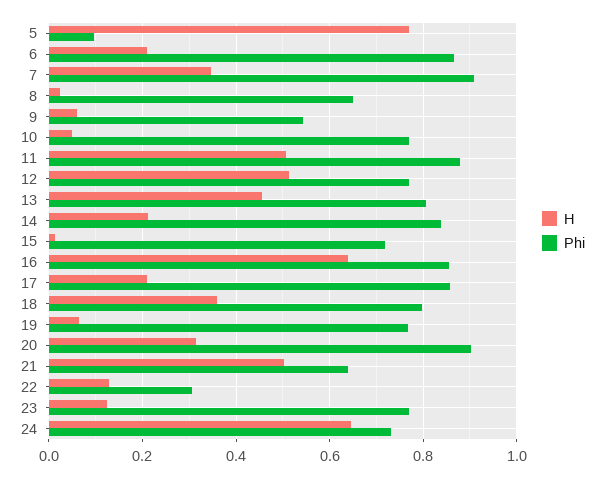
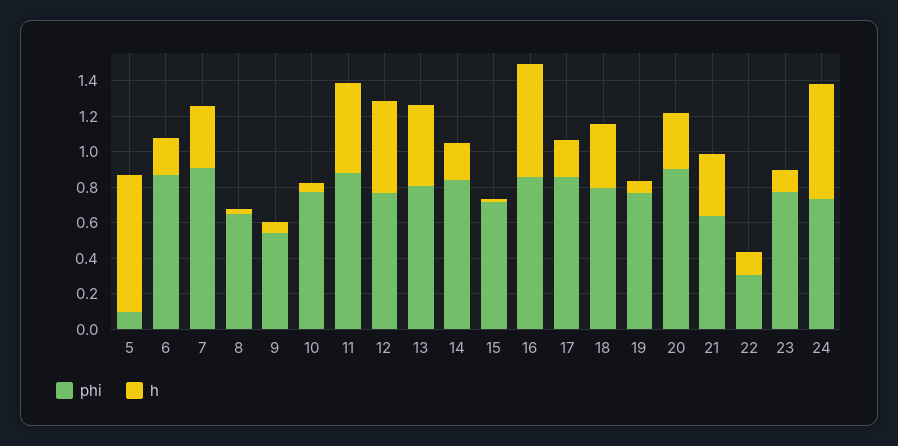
H, 21: 0.5 -> 0.35

